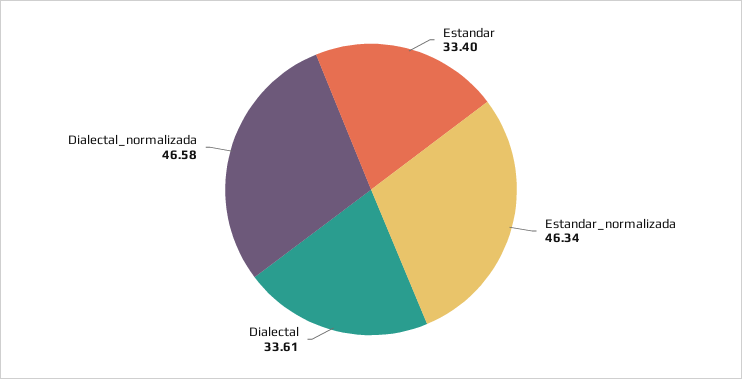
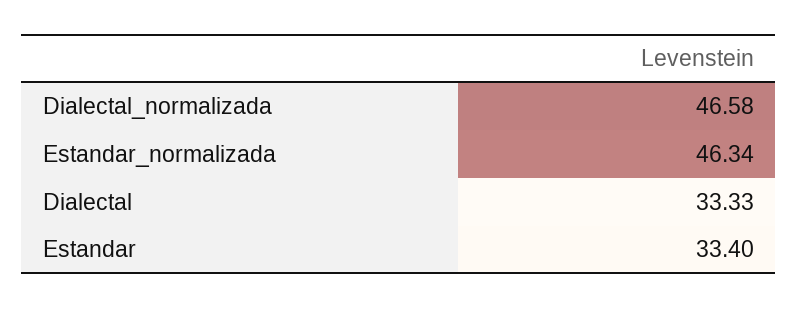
Dialectal: 33.61 -> 33.33

